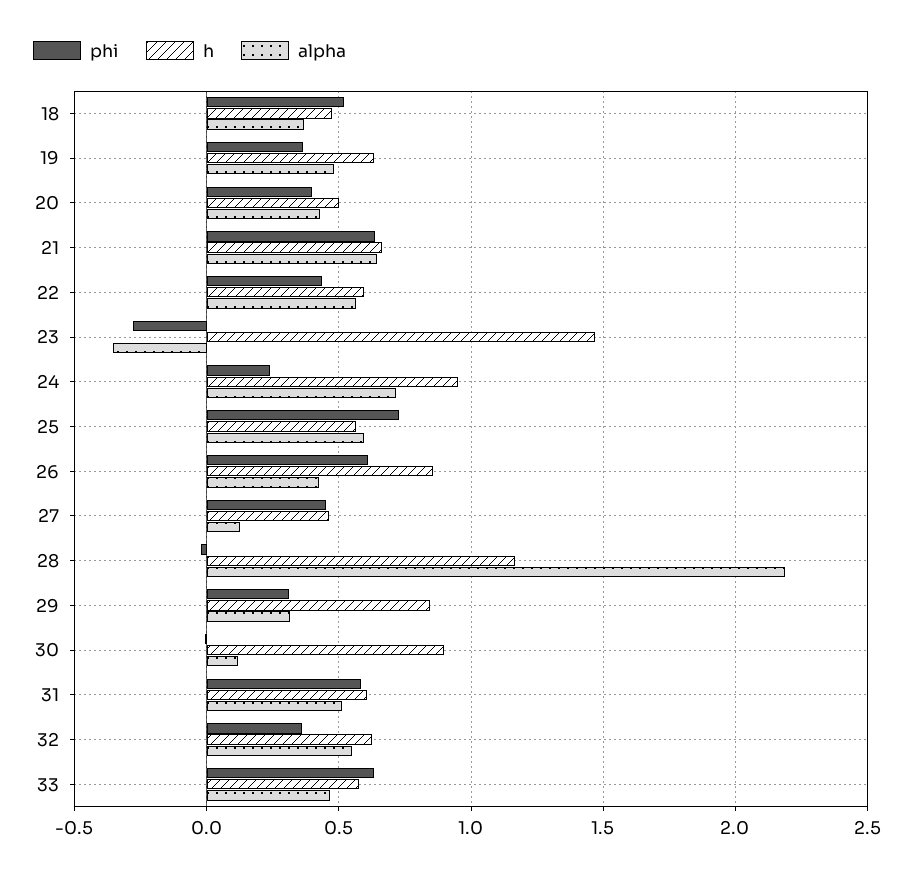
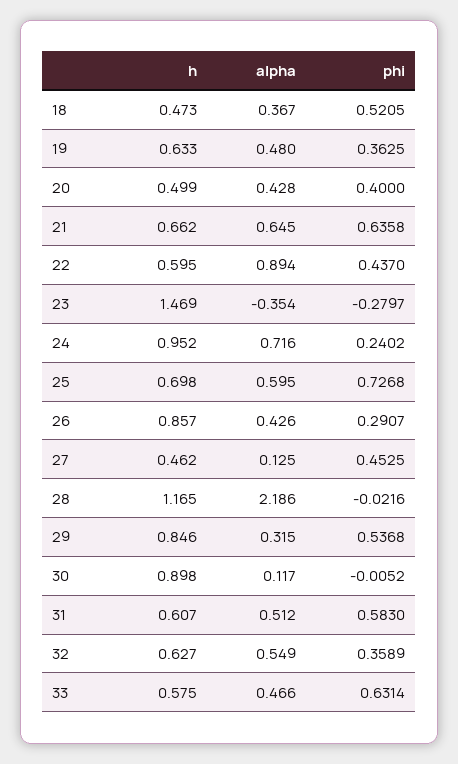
alpha, 22: 0.55 -> 0.894
h, 25: 0.55 -> 0.698
phi, 26: 0.6 -> 0.2907
phi, 29: 0.3 -> 0.5368

